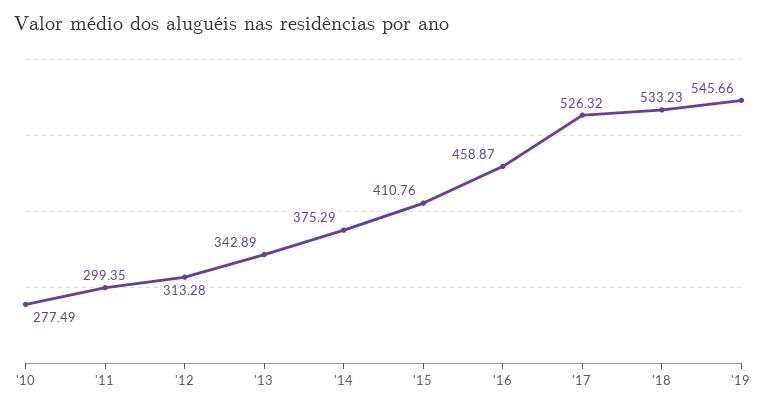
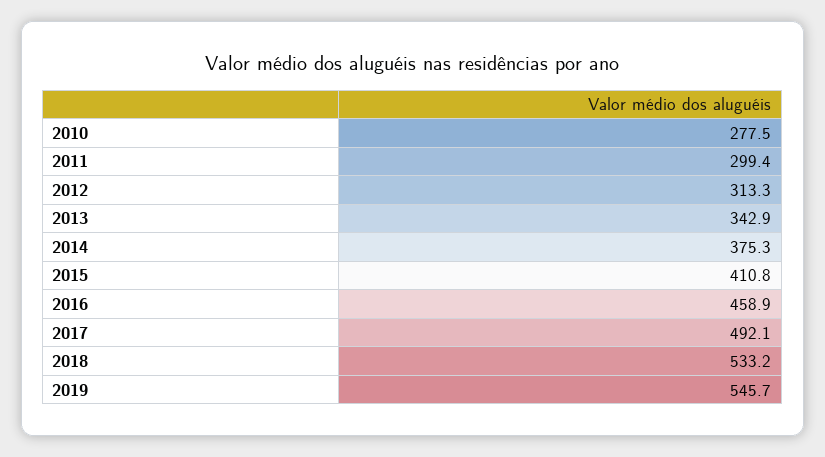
'17: 526.32 -> 492.1

